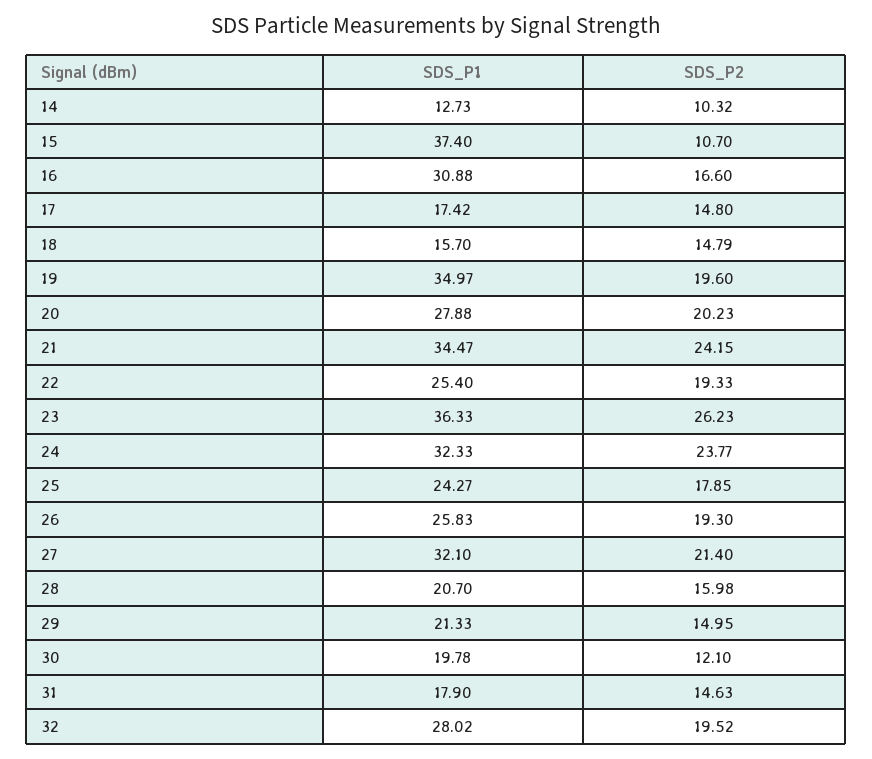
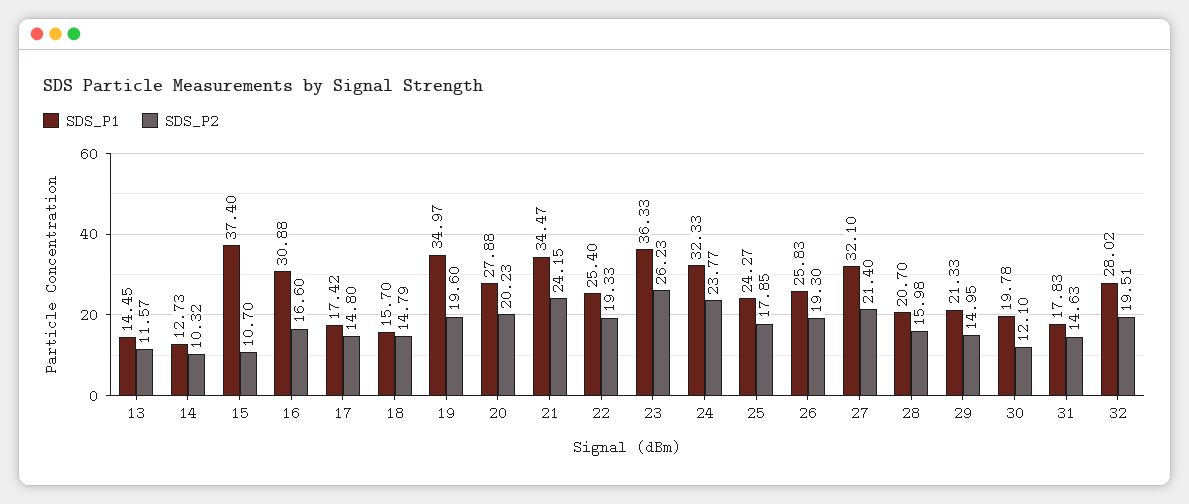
SDS_P1, 31: 17.9 -> 17.83
SDS_P2, 32: 19.52 -> 19.51
SDS_P1, 13: none -> 14.45
SDS_P2, 13: none -> 11.57

